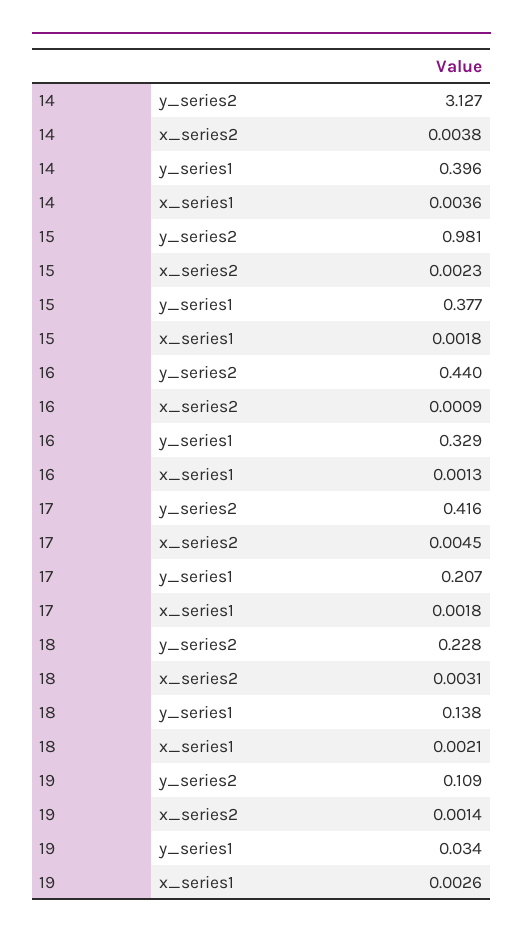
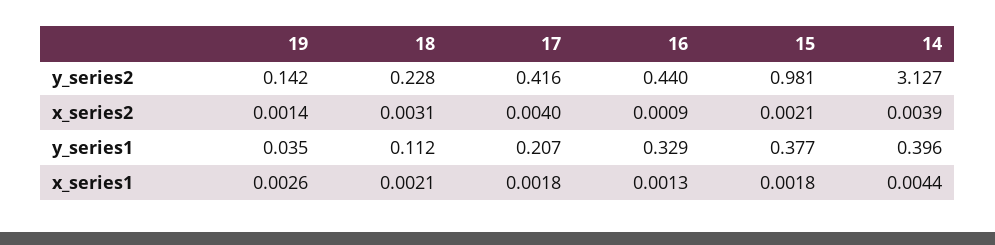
14, x_series2: 0.0038 -> 0.0039
14, x_series1: 0.0036 -> 0.0044
15, x_series2: 0.0023 -> 0.0021
17, x_series2: 0.0045 -> 0.004
18, y_series1: 0.138 -> 0.112
19, y_series2: 0.109 -> 0.142
19, y_series1: 0.034 -> 0.035

